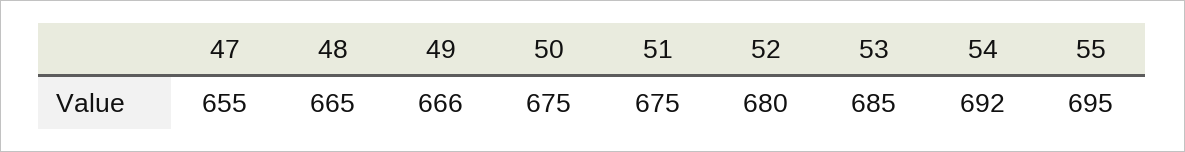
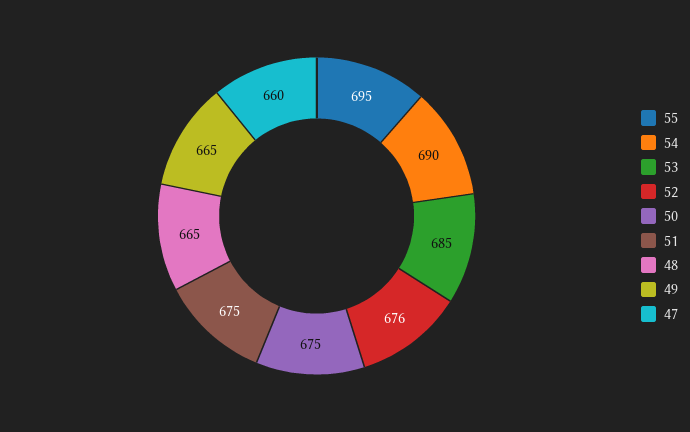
47: 655 -> 660
49: 666 -> 665
52: 680 -> 676
54: 692 -> 690

